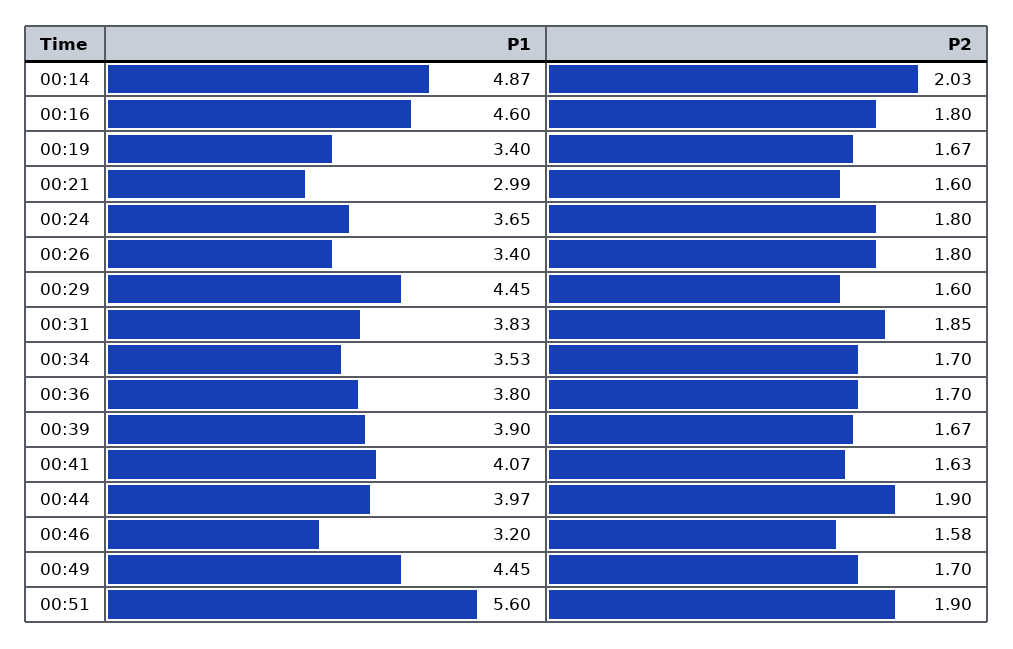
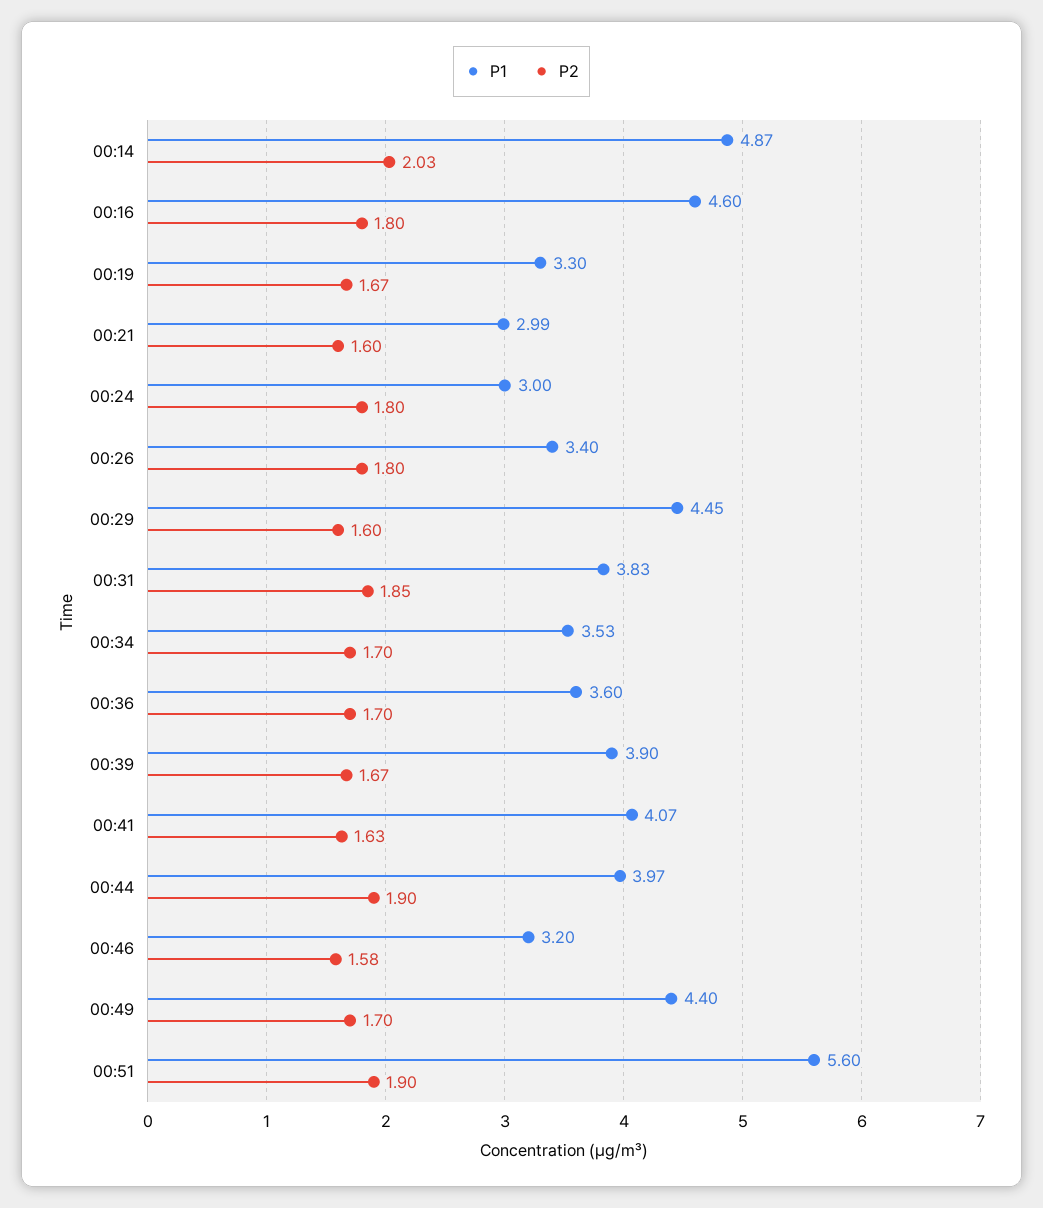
P1, 00:19: 3.4 -> 3.3
P1, 00:24: 3.65 -> 3
P1, 00:36: 3.8 -> 3.6
P1, 00:49: 4.45 -> 4.4

